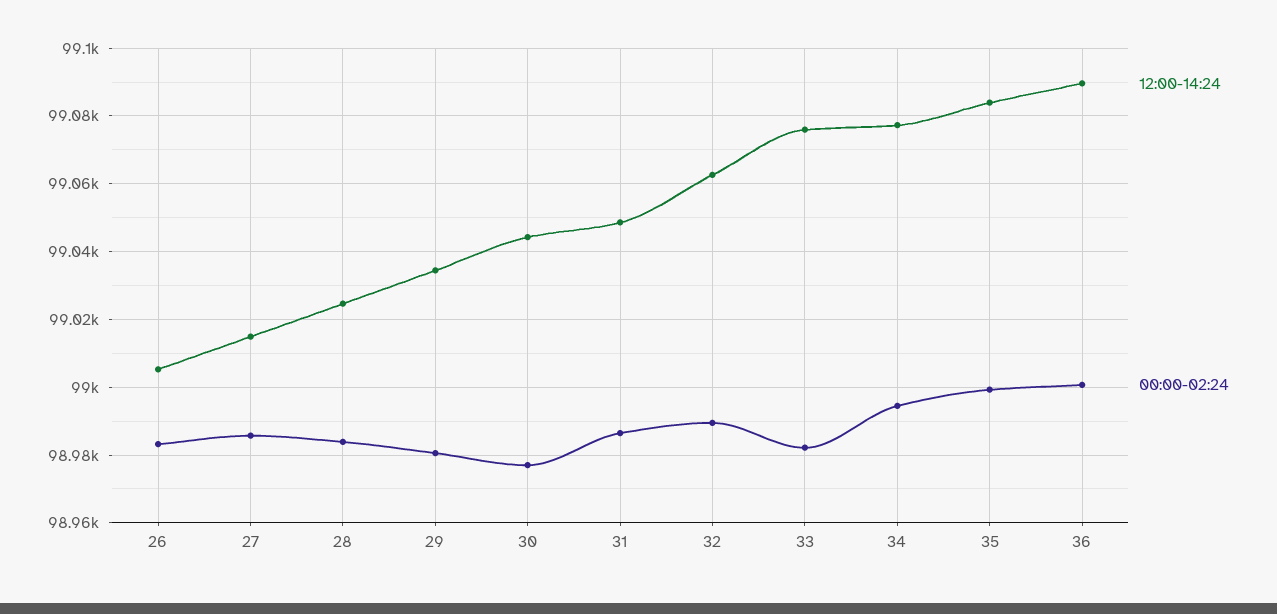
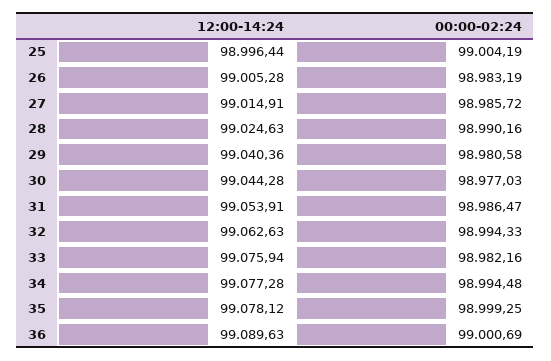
00:00-02:24, 28: 98984 -> 98990.16
12:00-14:24, 29: 99034 -> 99040.36
12:00-14:24, 31: 99048 -> 99053.91
00:00-02:24, 32: 98990 -> 98994.33
12:00-14:24, 35: 99084 -> 99078.12
12:00-14:24, 25: none -> 98996.44
00:00-02:24, 25: none -> 99004.19

